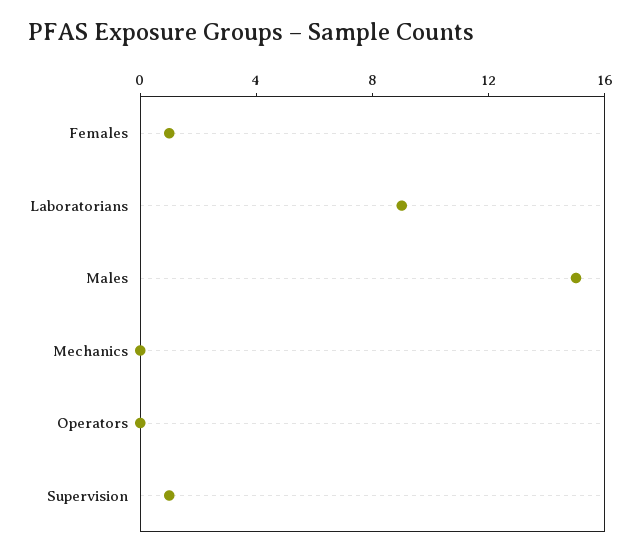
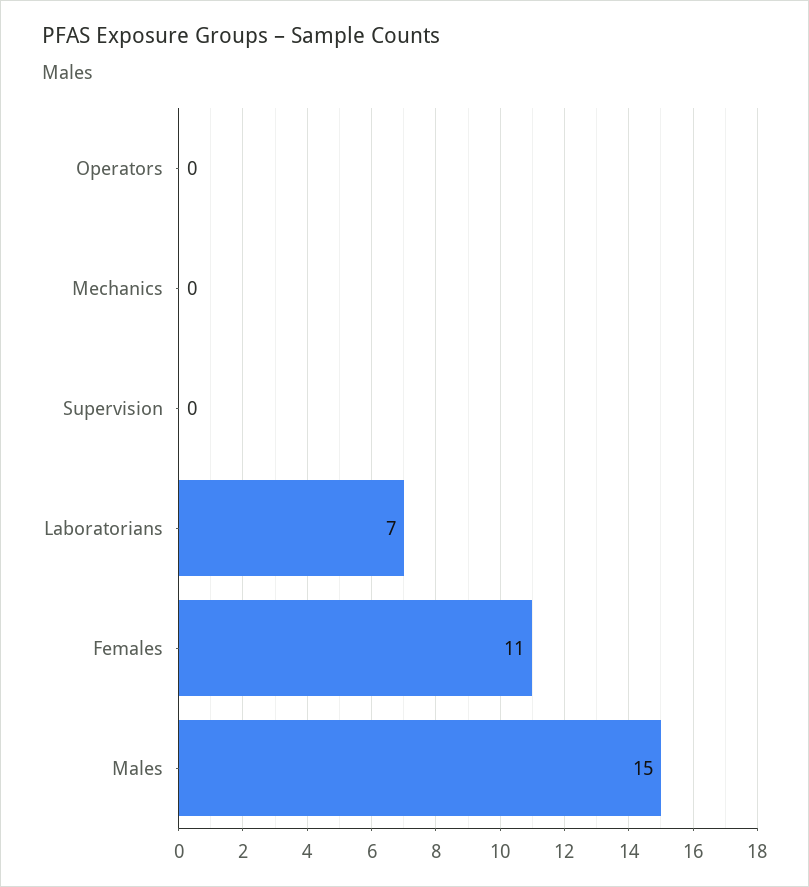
Females: 1 -> 11
Laboratorians: 9 -> 7
Supervision: 1 -> 0

